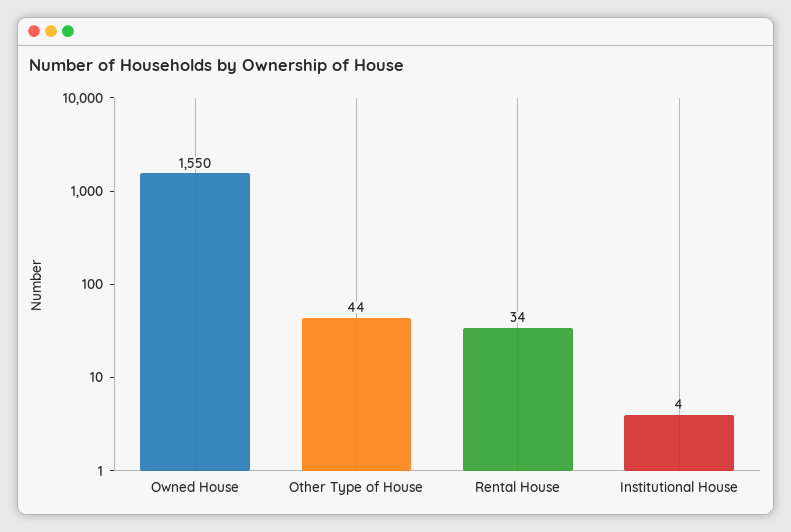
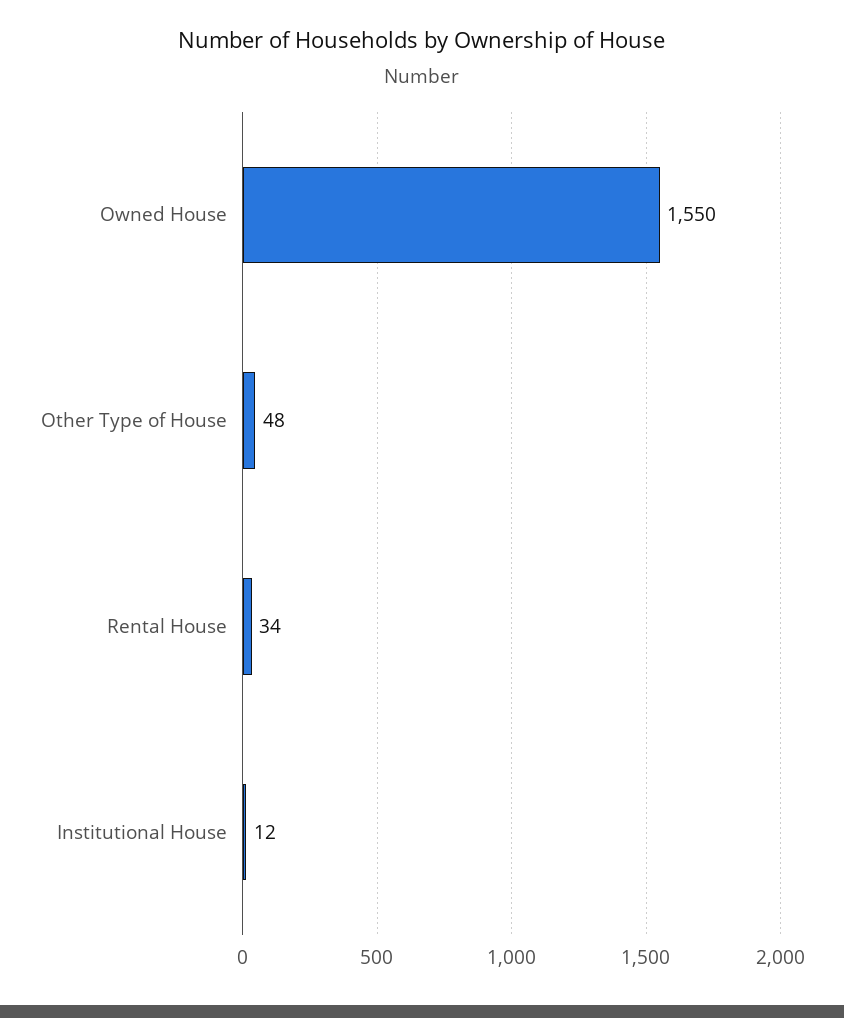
Other Type of House: 44 -> 48
Institutional House: 4 -> 12

